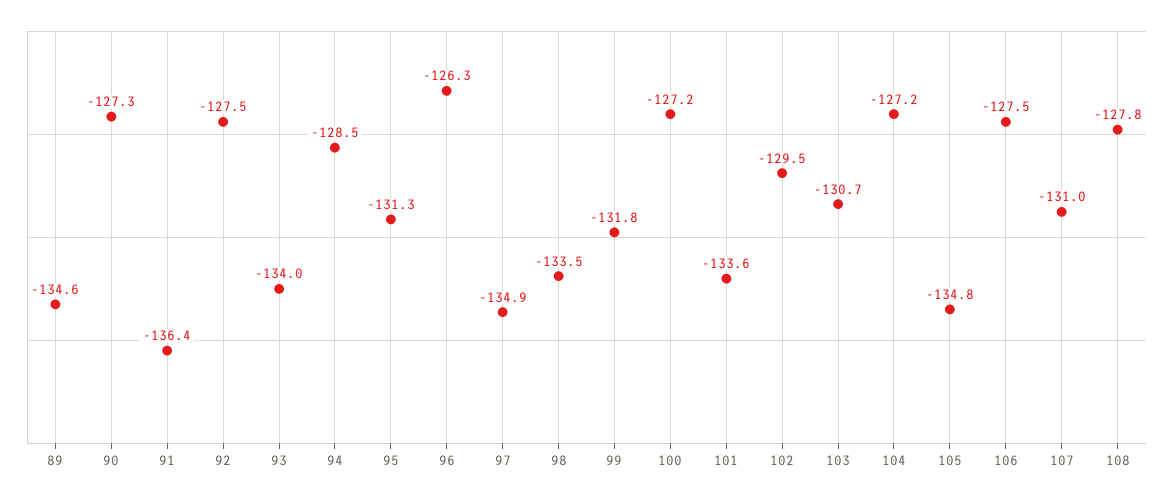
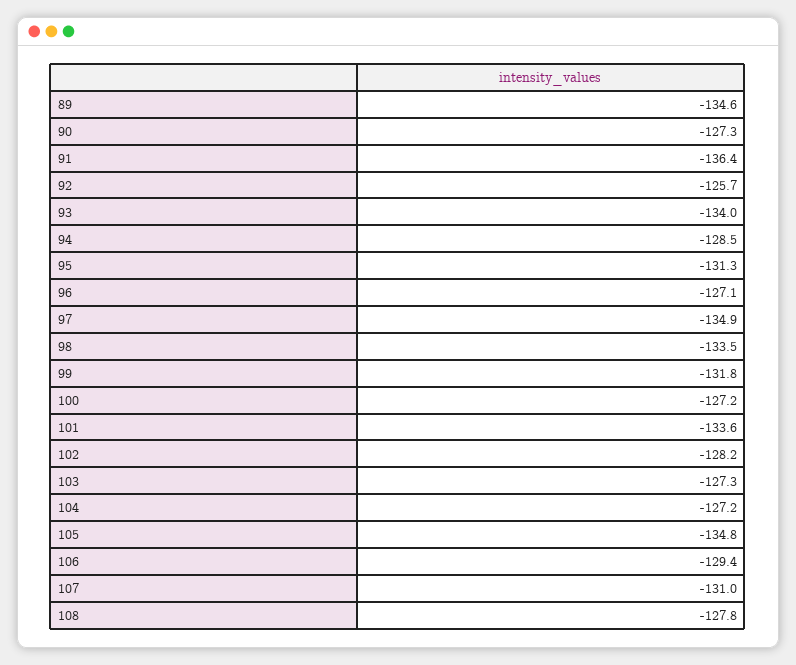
92: -127.5 -> -125.7
96: -126.3 -> -127.1
102: -129.5 -> -128.2
103: -130.7 -> -127.3
106: -127.5 -> -129.4

